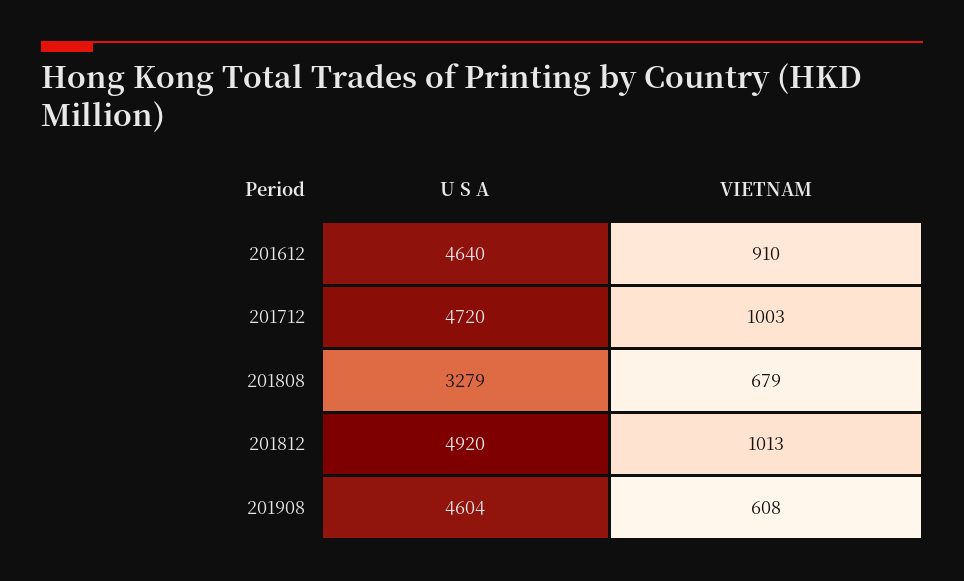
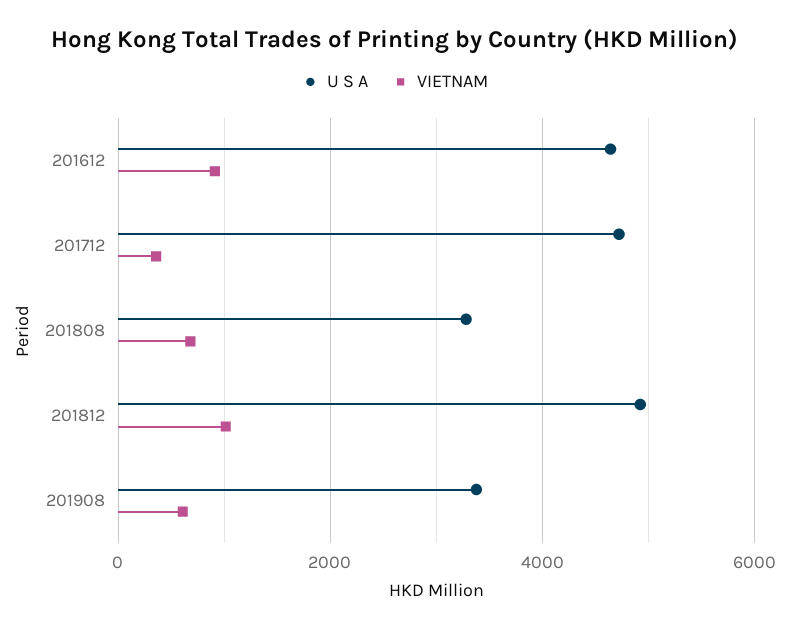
VIETNAM, 201712: 1003 -> 400
U S A, 201908: 4604 -> 3400

